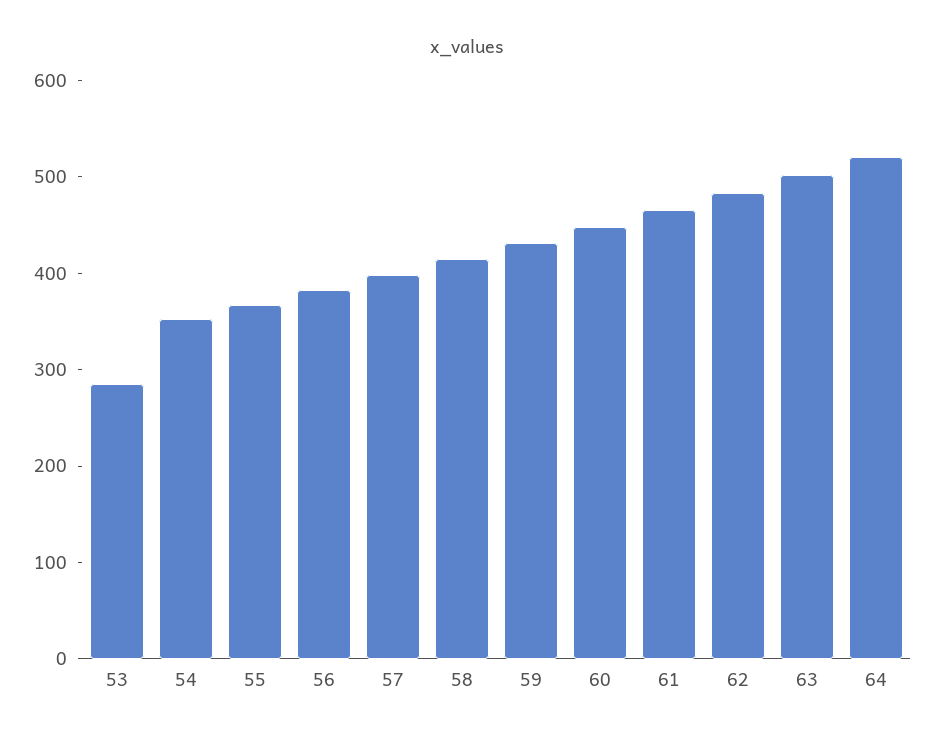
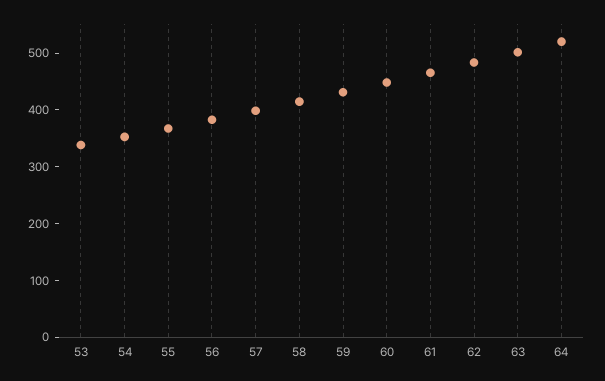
53: 280 -> 340

